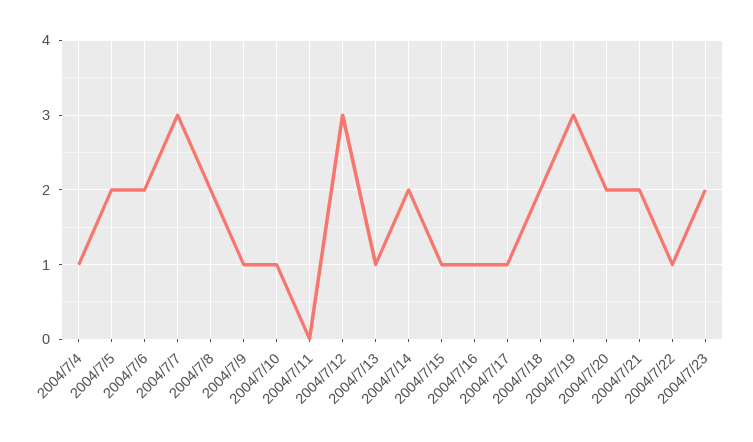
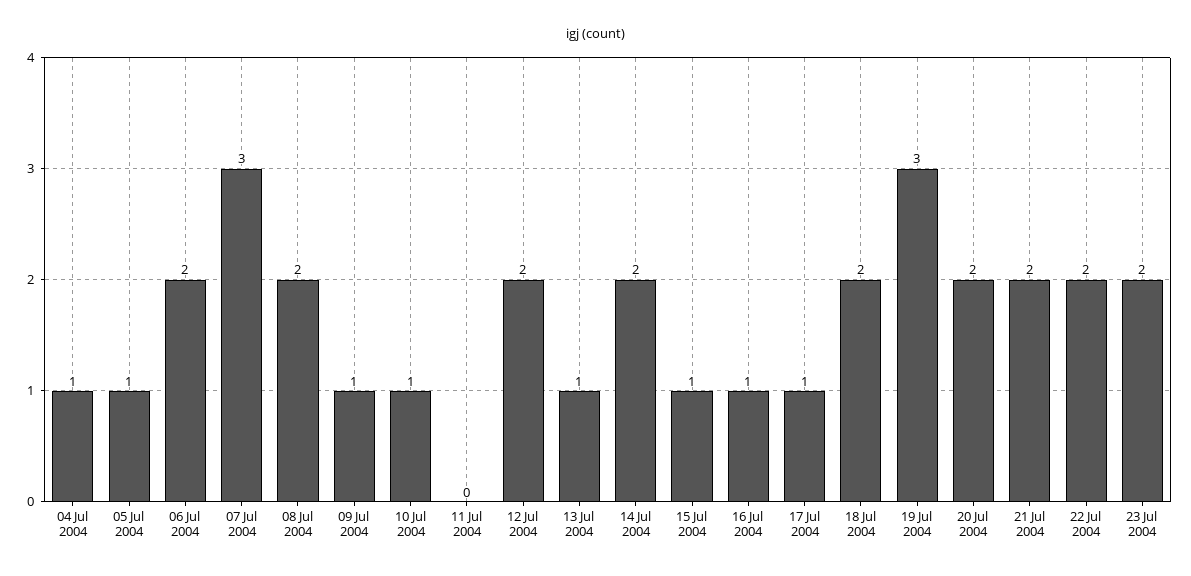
2004/7/5: 2 -> 1
2004/7/12: 3 -> 2
2004/7/22: 1 -> 2

